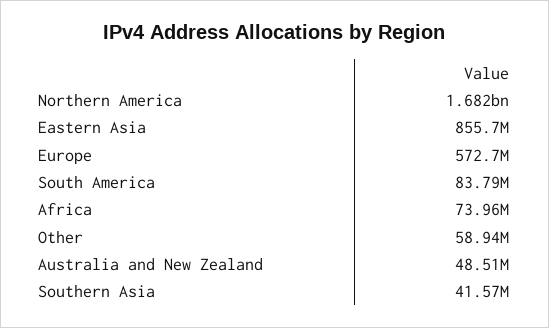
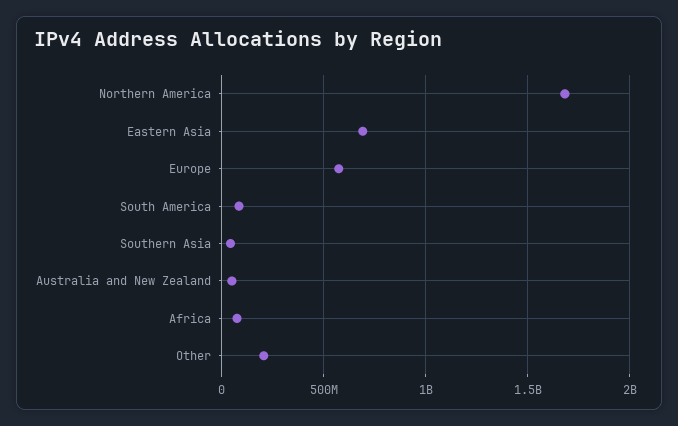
Eastern Asia: 855700000 -> 700000000
Other: 58940000 -> 200000000

